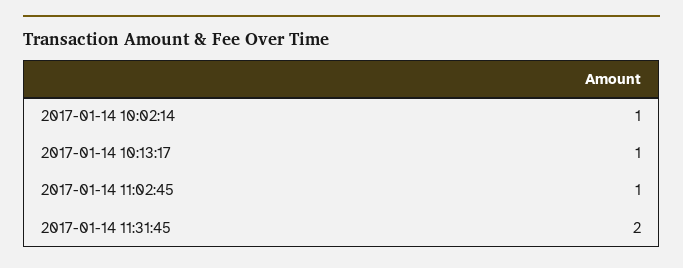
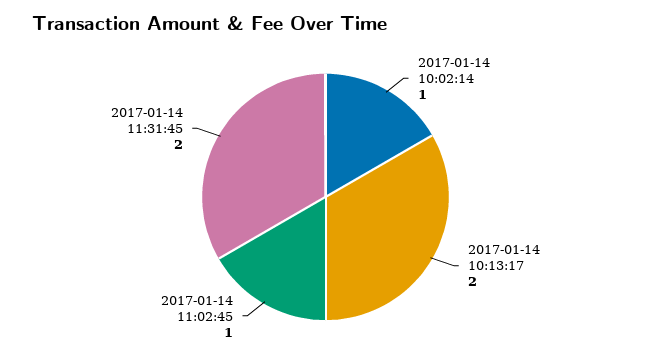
2017-01-14 10:13:17: 1 -> 2

